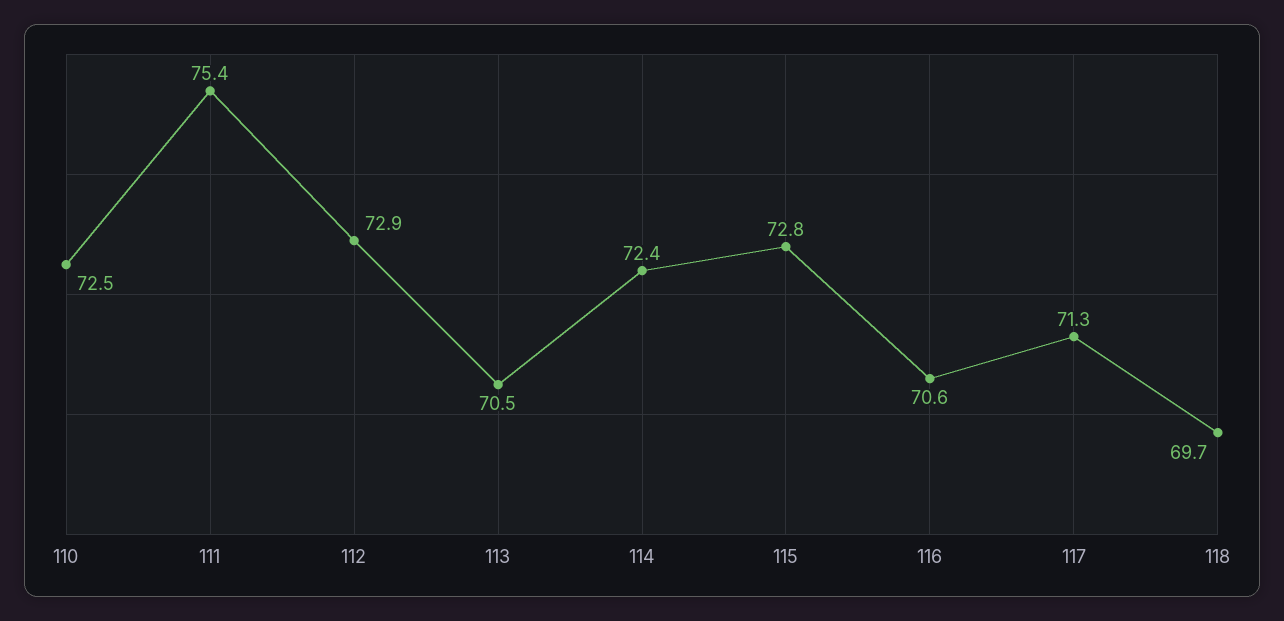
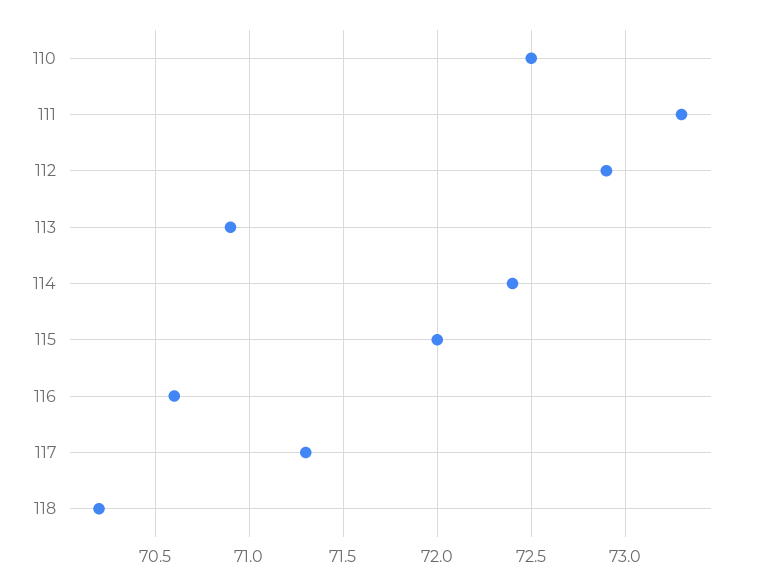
111: 75.4 -> 73.3
113: 70.5 -> 70.9
115: 72.8 -> 72
118: 69.7 -> 70.2

